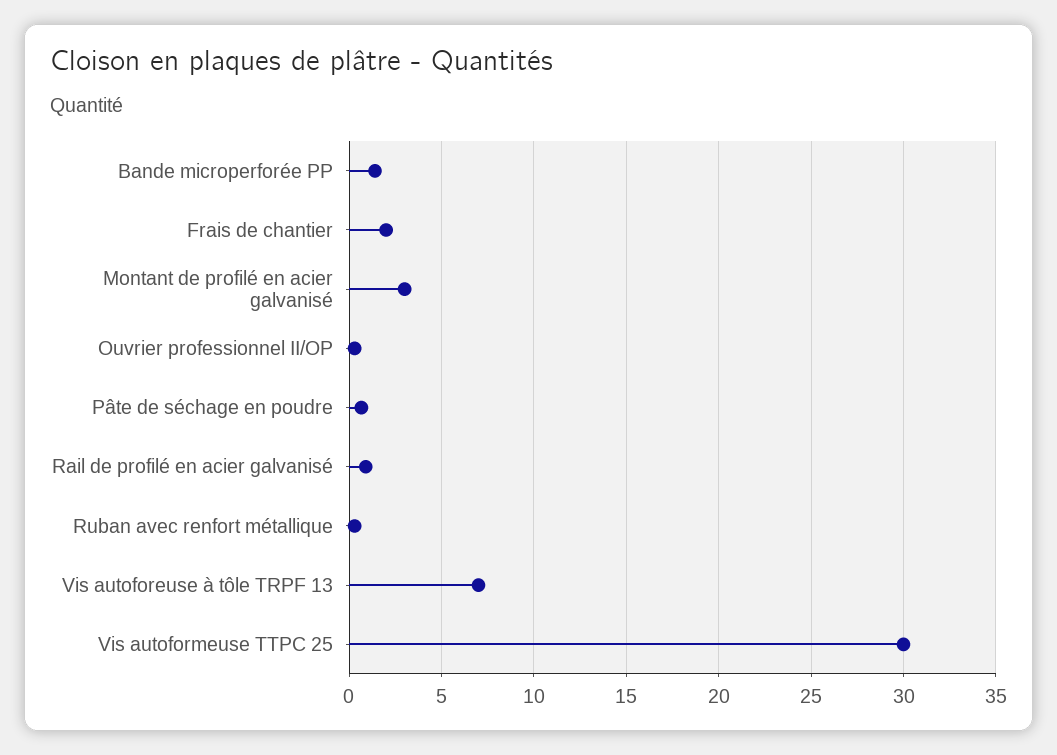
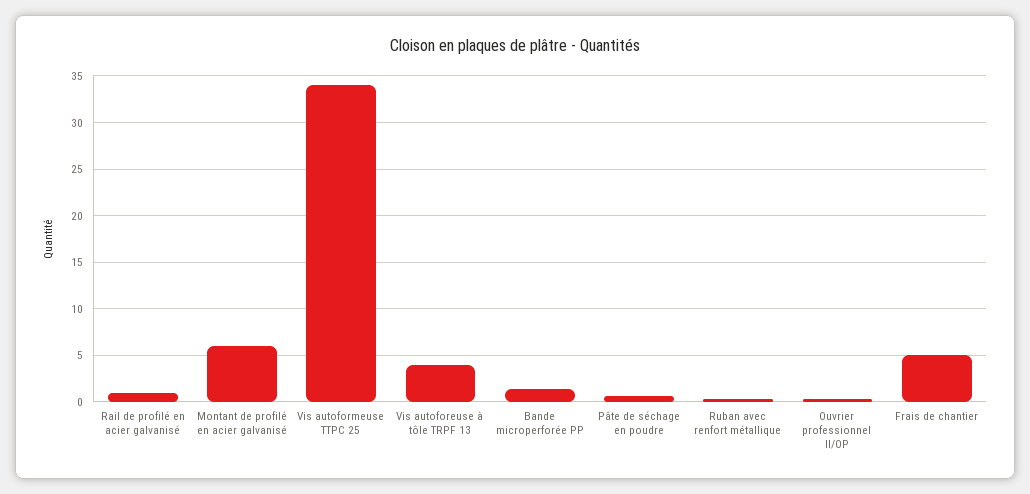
Frais de chantier: 2 -> 5
Montant de profilé en acier galvanisé: 3 -> 6
Vis autoforeuse à tôle TRPF 13: 7 -> 4
Vis autoformeuse TTPC 25: 30 -> 34

